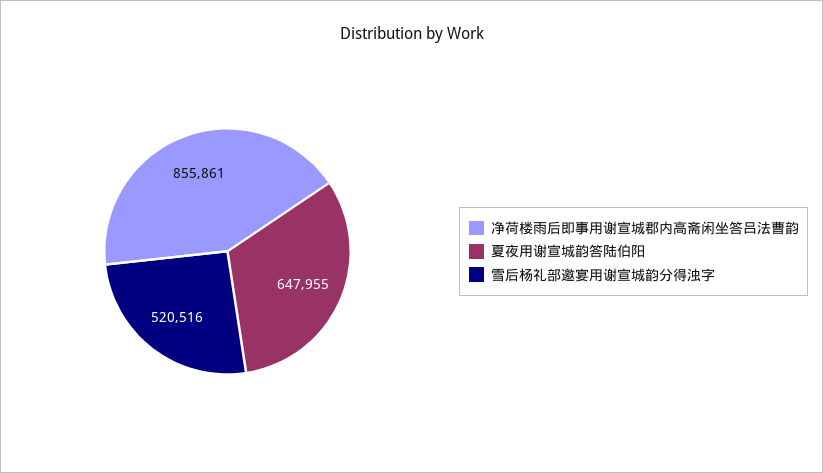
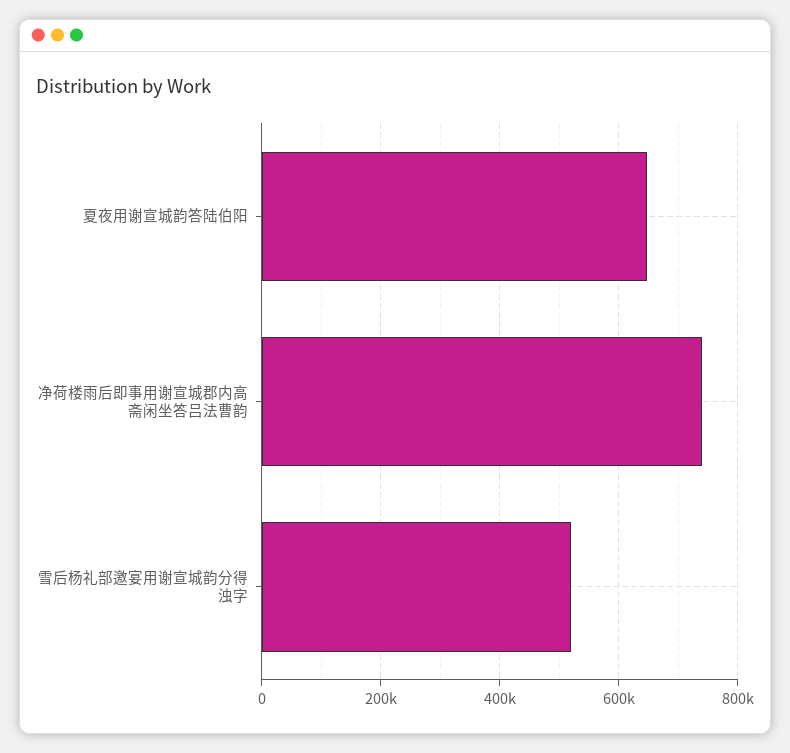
净荷楼雨后即事用谢宣城郡内高斋闲坐答吕法曹韵: 855861 -> 740000

